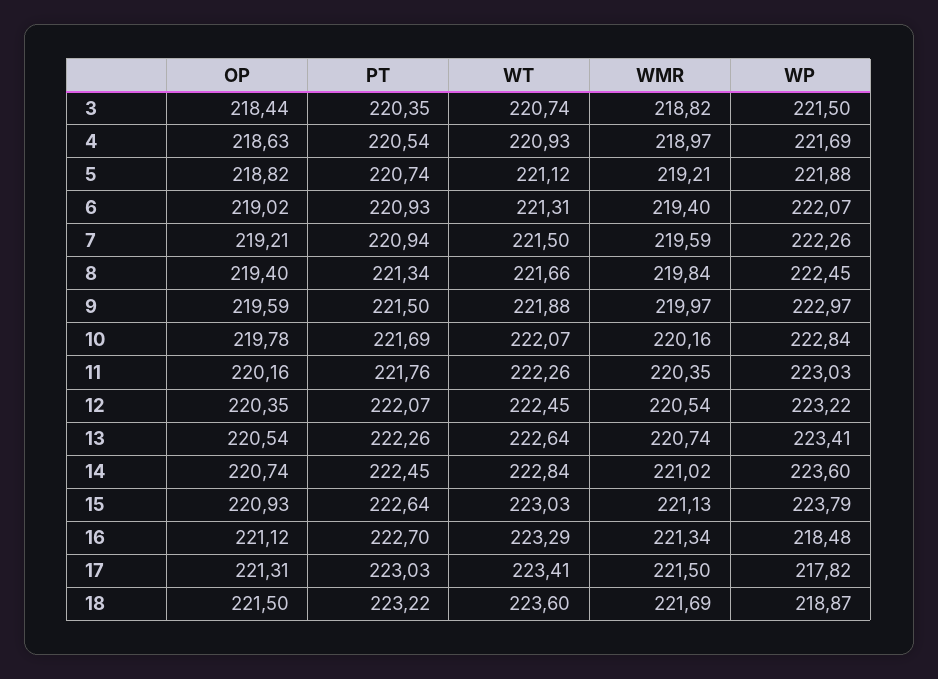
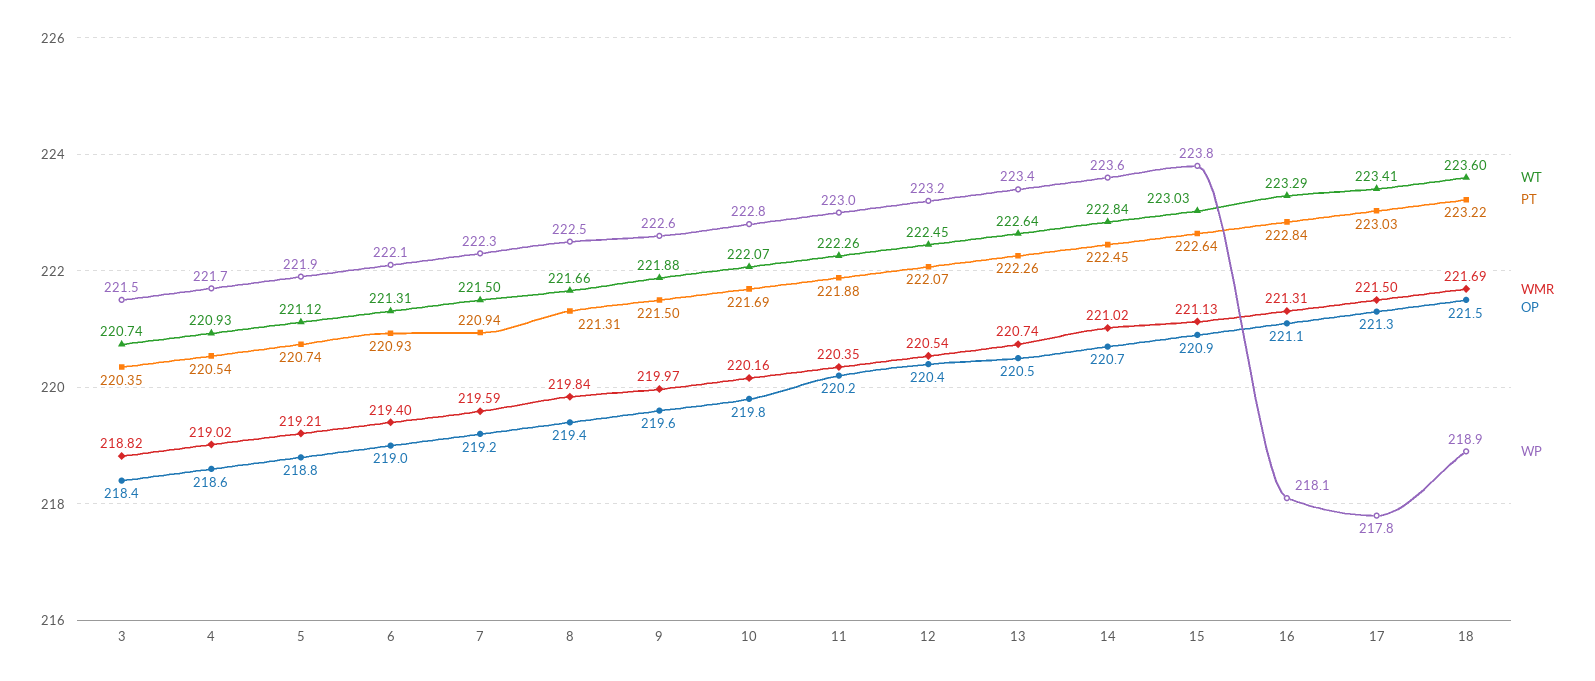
WMR, 4: 218.97 -> 219.02
PT, 8: 221.34 -> 221.31
WP, 9: 222.97 -> 222.6
PT, 11: 221.76 -> 221.88
PT, 16: 222.7 -> 222.84
WMR, 16: 221.34 -> 221.31
WP, 16: 218.48 -> 218.1

